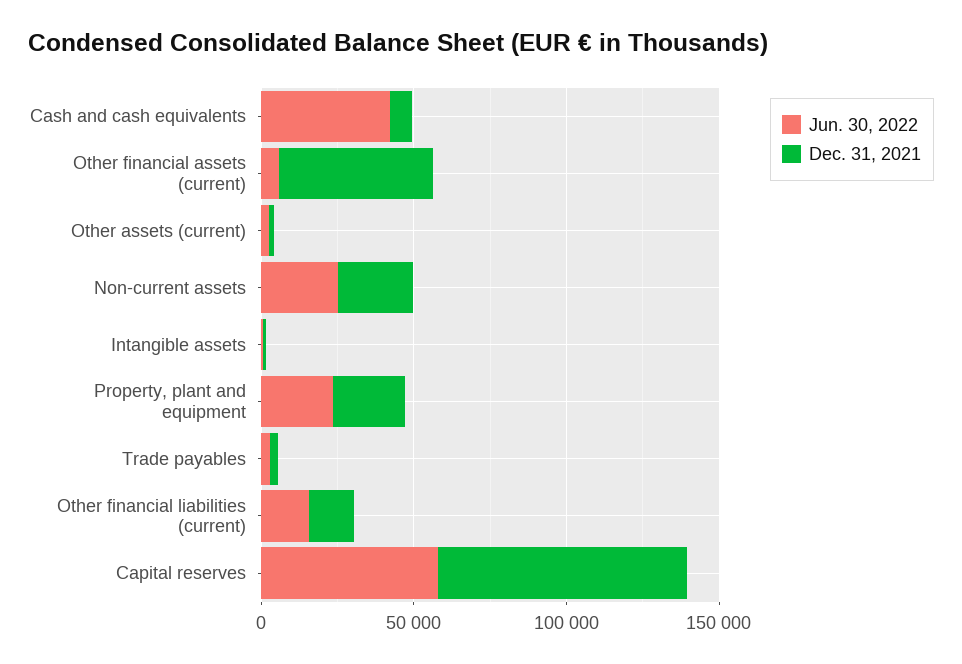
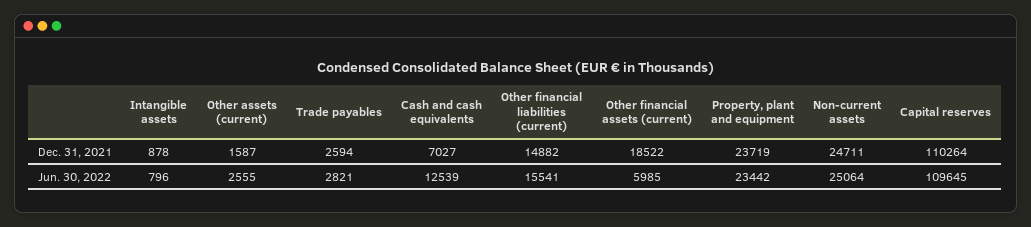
Jun. 30, 2022, Cash and cash equivalents: 40000 -> 12539
Dec. 31, 2021, Other financial assets (current): 50000 -> 18522
Jun. 30, 2022, Capital reserves: 60000 -> 109645
Dec. 31, 2021, Capital reserves: 80000 -> 110264

